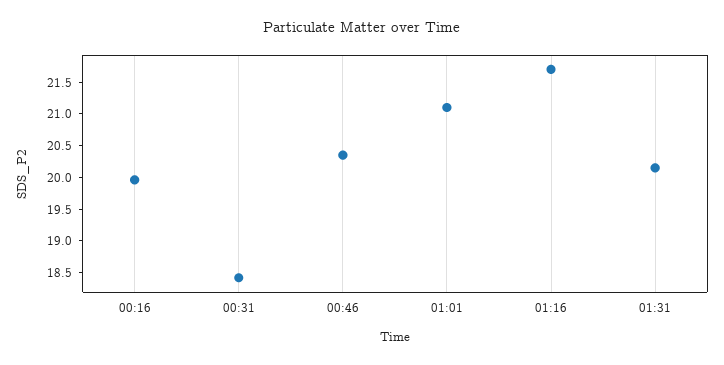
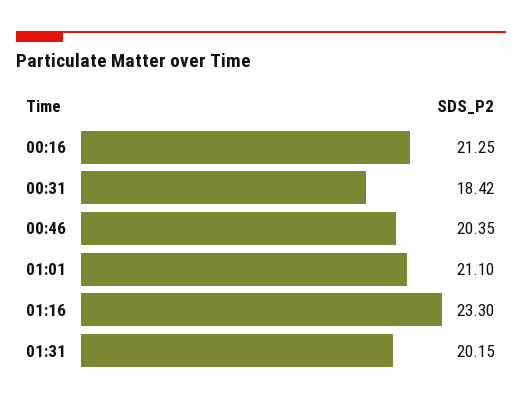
00:16: 20 -> 21.25
01:16: 21.75 -> 23.3

